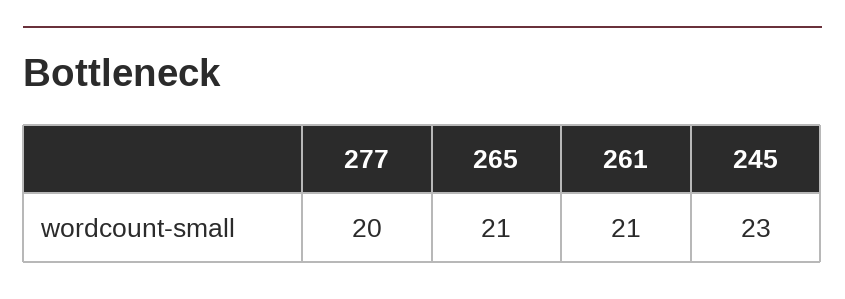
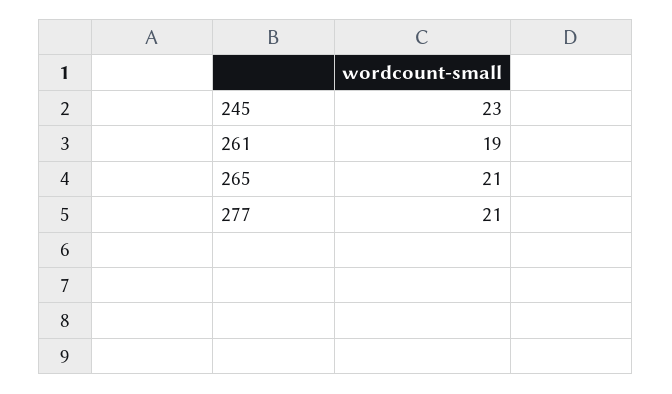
277: 20 -> 21
261: 21 -> 19

